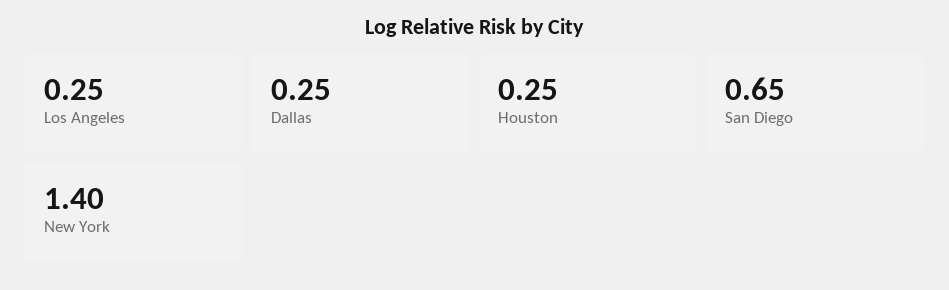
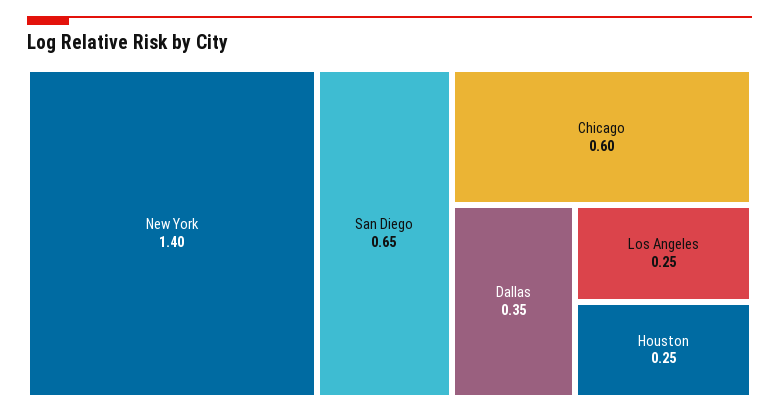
Dallas: 0.25 -> 0.35
Chicago: none -> 0.6

